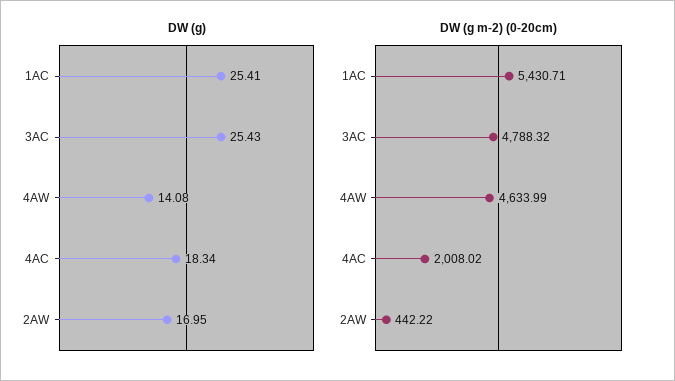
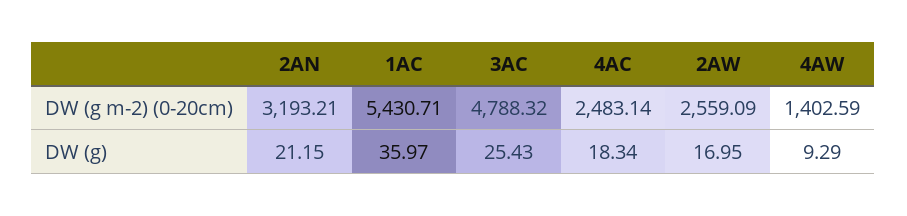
DW (g), 1AC: 25.41 -> 35.97
DW (g), 4AW: 14.08 -> 9.29
DW (g m-2) (0-20cm), 4AW: 4633.99 -> 1402.59
DW (g m-2) (0-20cm), 4AC: 2008.02 -> 2483.14
DW (g m-2) (0-20cm), 2AW: 442.22 -> 2559.09
DW (g m-2) (0-20cm), 2AN: none -> 3193.21
DW (g), 2AN: none -> 21.15

